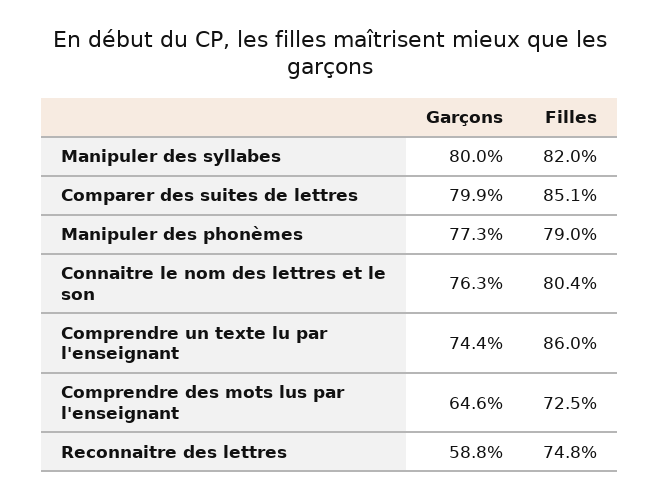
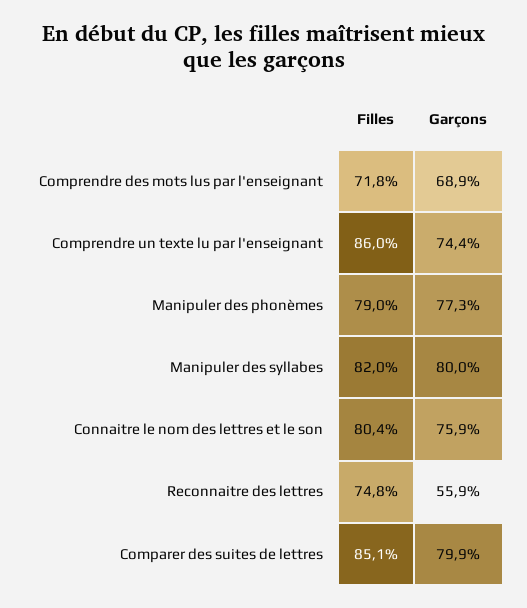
Garçons, Connaitre le nom des lettres et le son: 76.3 -> 75.9
Garçons, Comprendre des mots lus par l'enseignant: 64.6 -> 68.9
Filles, Comprendre des mots lus par l'enseignant: 72.5 -> 71.8
Garçons, Reconnaitre des lettres: 58.8 -> 55.9

